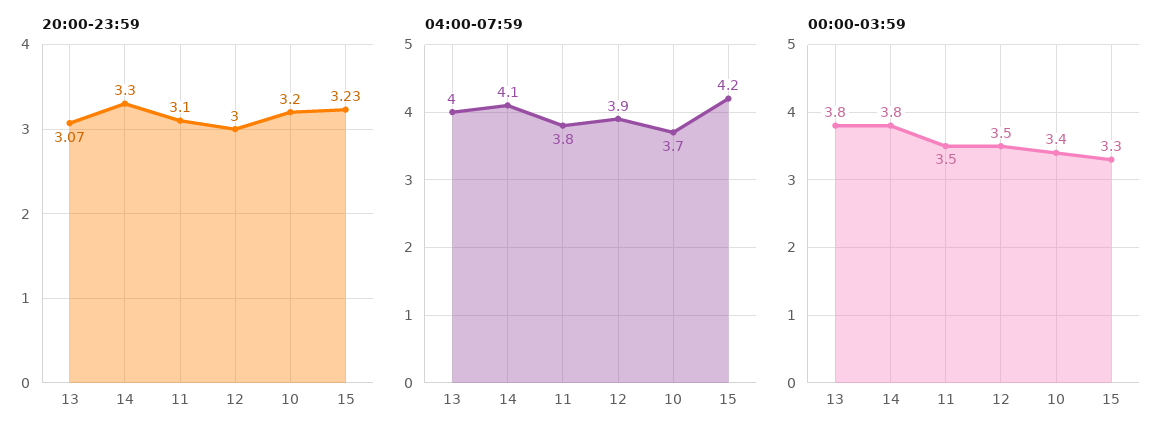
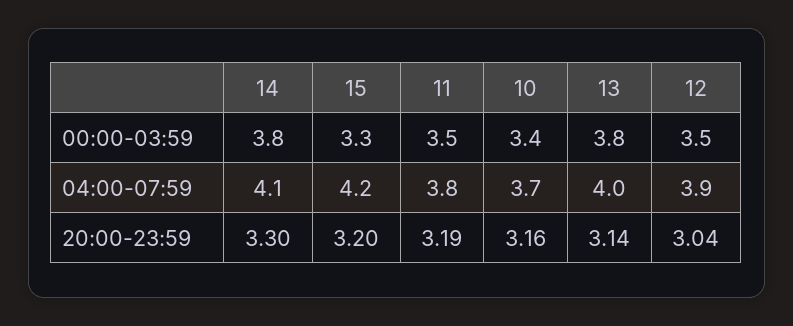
20:00-23:59, 13: 3.07 -> 3.14
20:00-23:59, 11: 3.1 -> 3.19
20:00-23:59, 12: 3 -> 3.04
20:00-23:59, 10: 3.2 -> 3.16
20:00-23:59, 15: 3.23 -> 3.2

